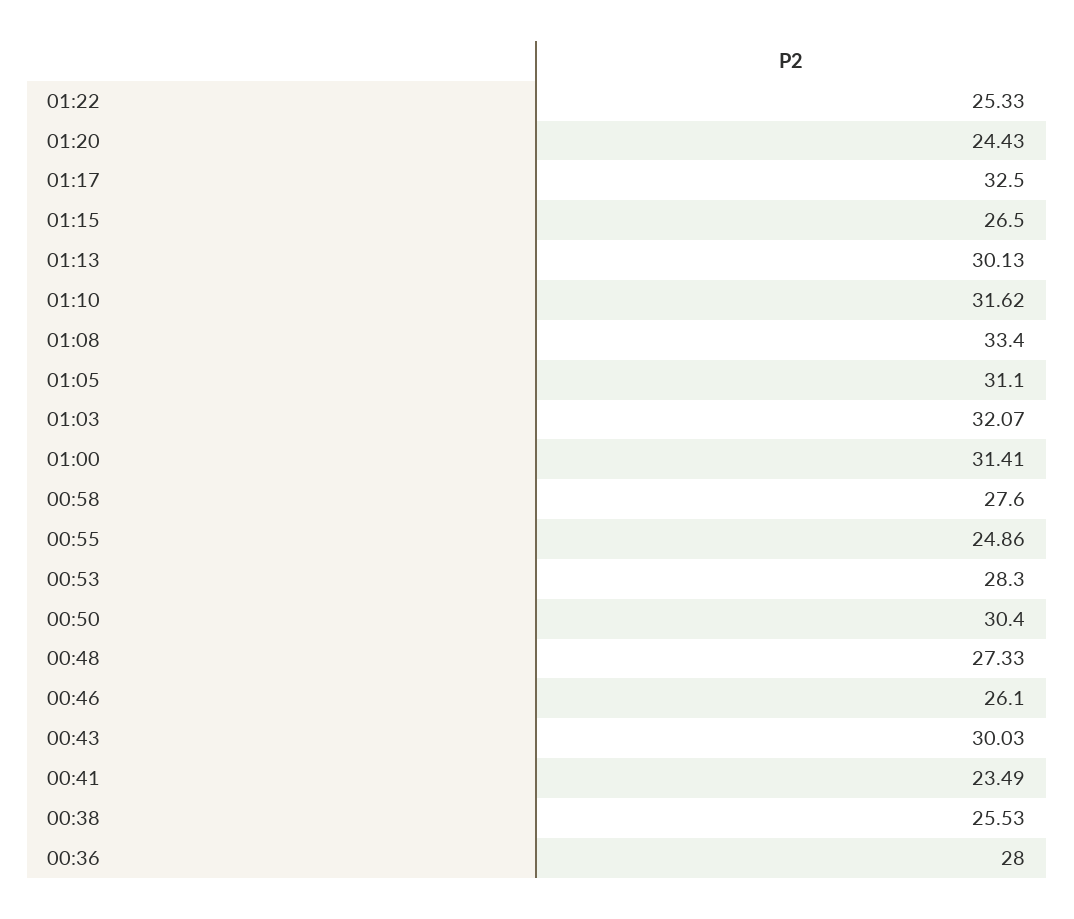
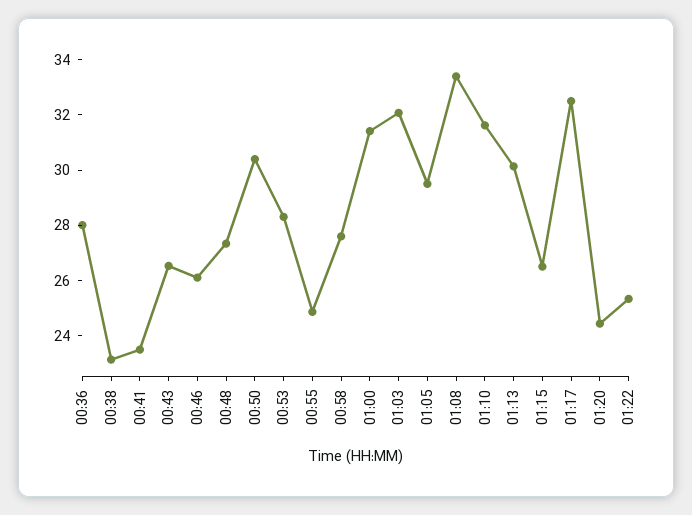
01:05: 31.1 -> 29.5
00:43: 30.03 -> 26.5
00:38: 25.53 -> 23

